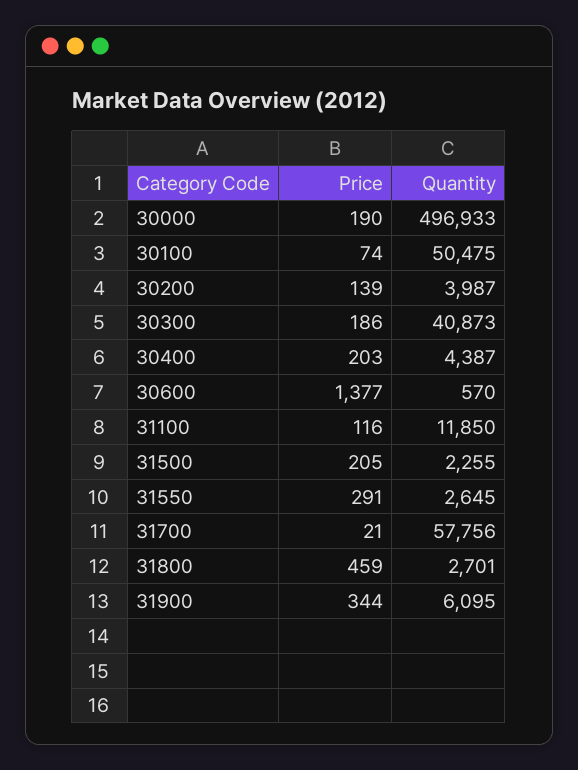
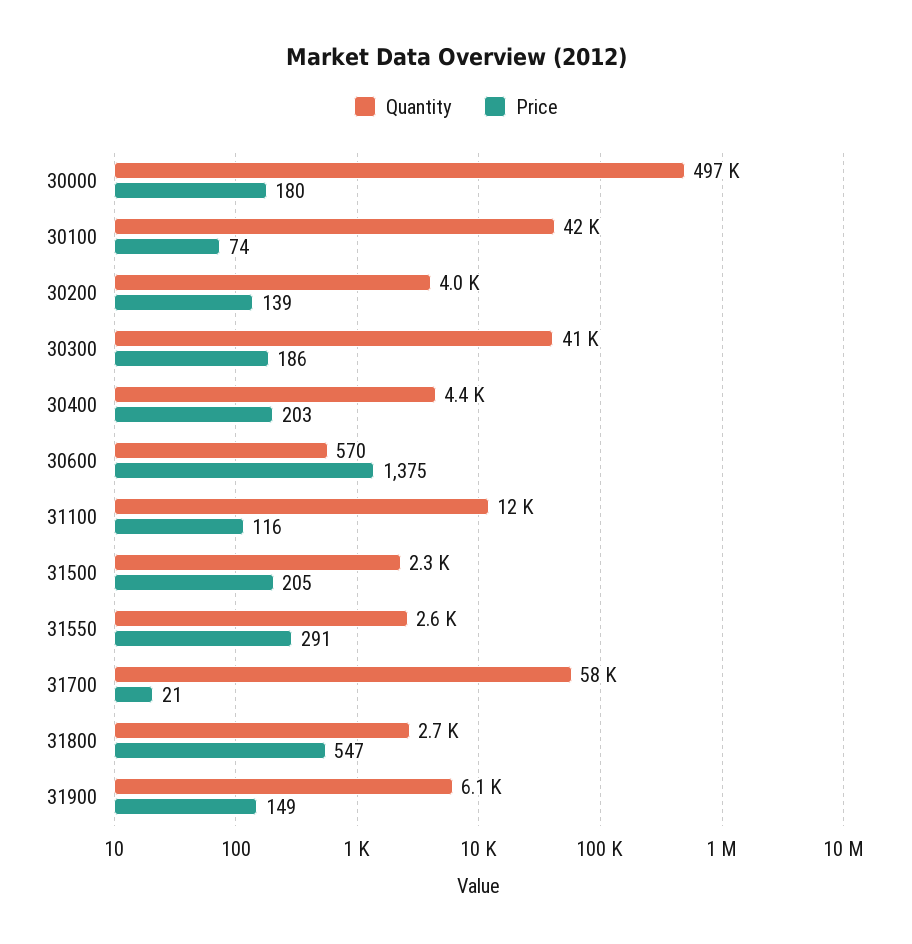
Price, 30000: 190 -> 180
Quantity, 30100: 50475 -> 42000
Price, 30600: 1377 -> 1375
Price, 31800: 459 -> 547
Price, 31900: 344 -> 149

